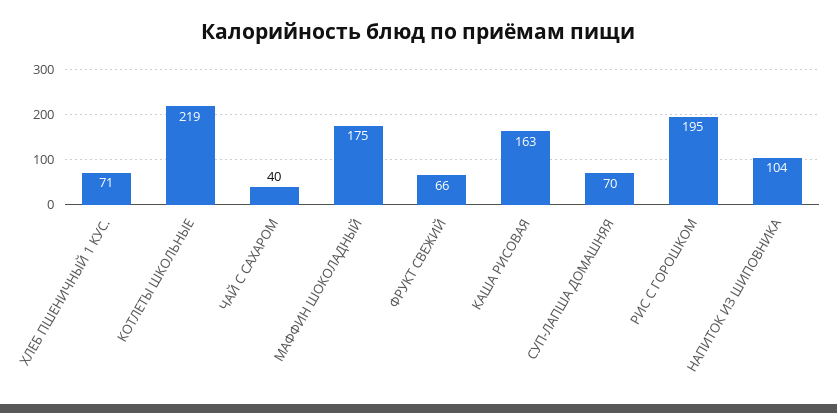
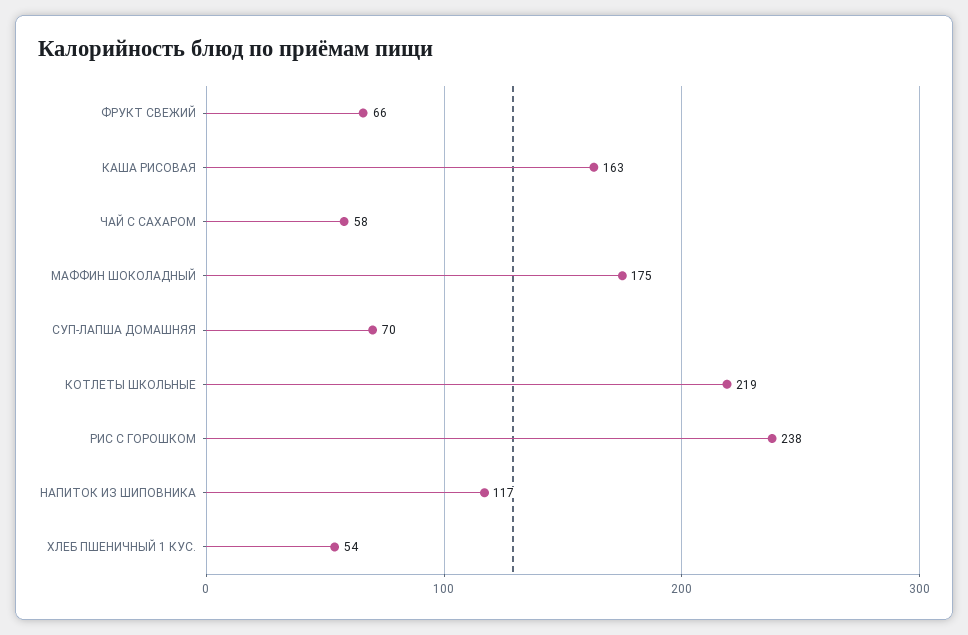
ХЛЕБ ПШЕНИЧНЫЙ 1 КУС.: 71 -> 54
ЧАЙ С САХАРОМ: 40 -> 58
РИС С ГОРОШКОМ: 195 -> 238
НАПИТОК ИЗ ШИПОВНИКА: 104 -> 117

